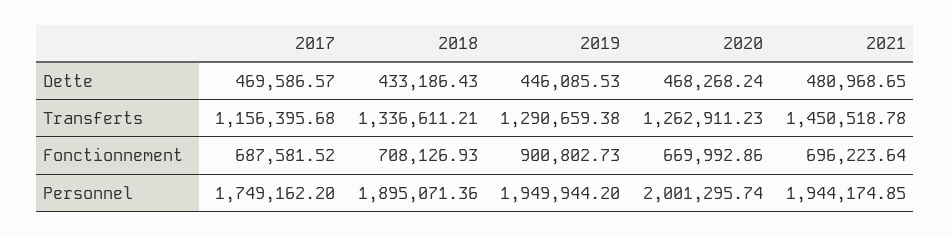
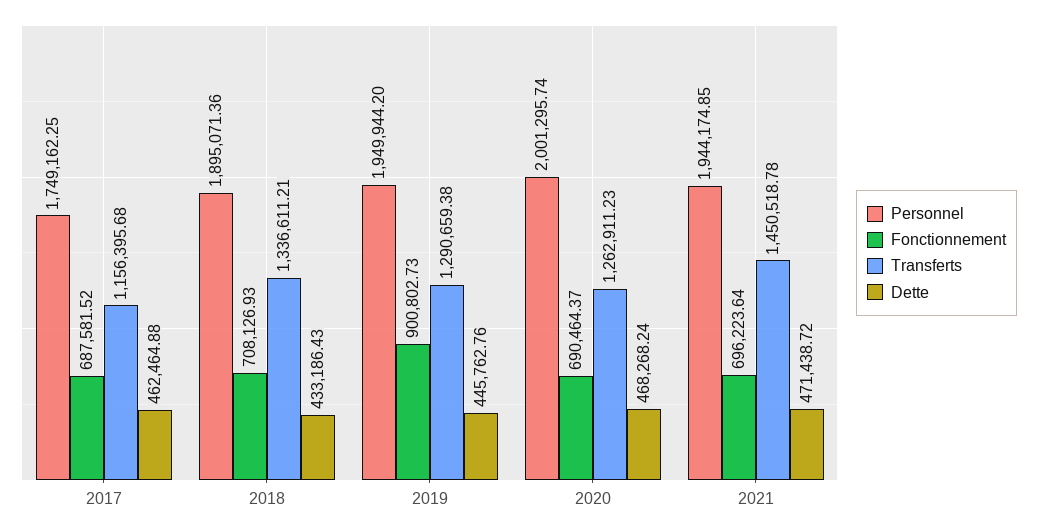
Dette, 2017: 469586.57 -> 462464.88
Dette, 2019: 446085.53 -> 445762.76
Dette, 2021: 480968.65 -> 471438.72
Fonctionnement, 2020: 669992.86 -> 690464.37
Personnel, 2017: 1749162.2 -> 1749162.25

